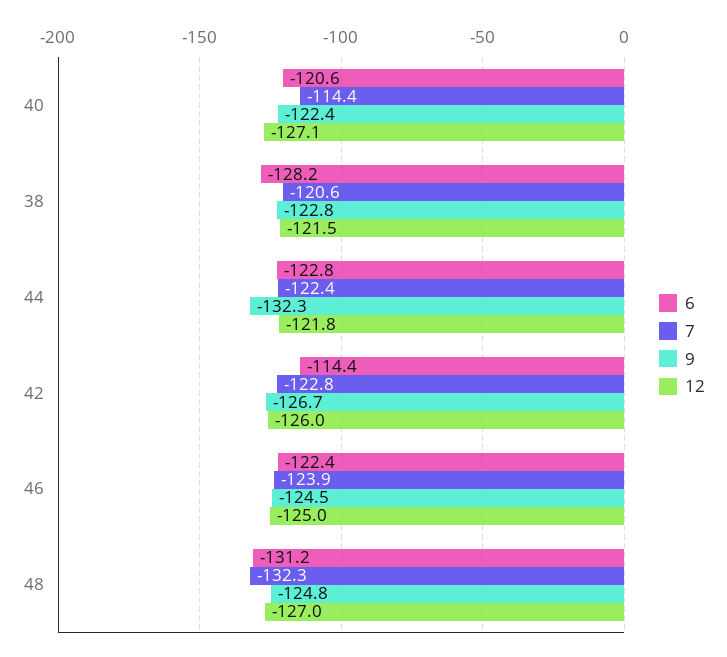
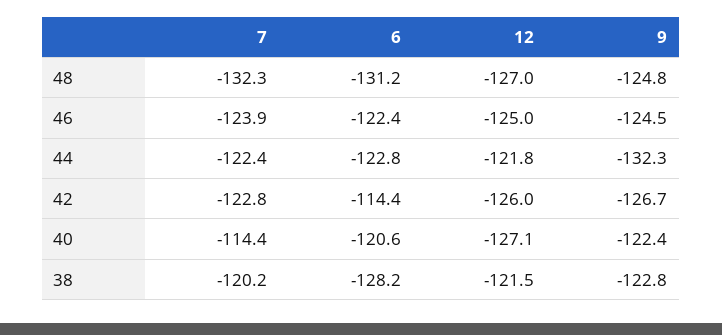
7, 38: -120.6 -> -120.2

